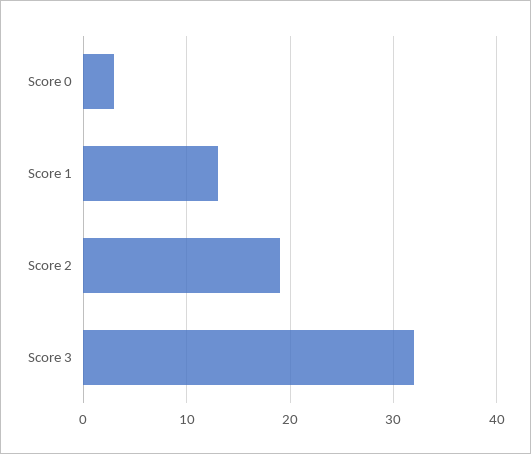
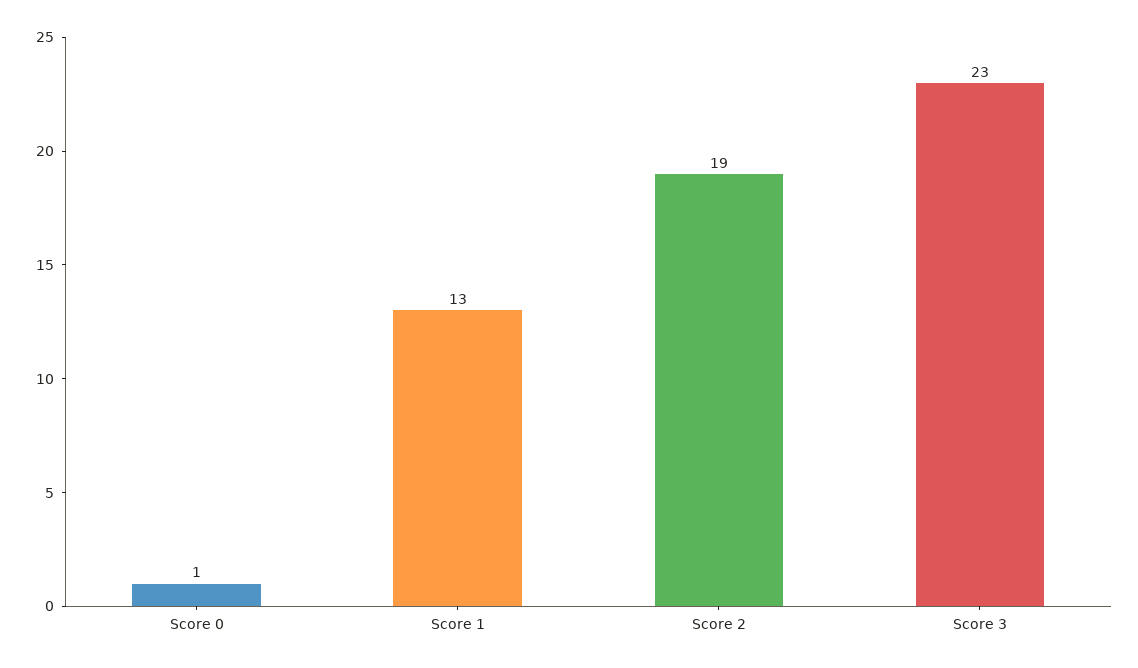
Score 0: 3 -> 1
Score 3: 32 -> 23

